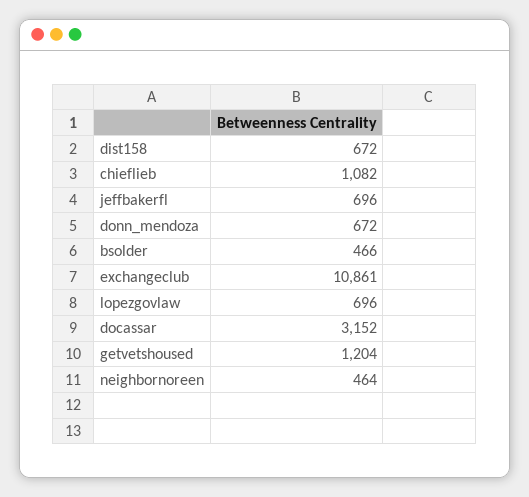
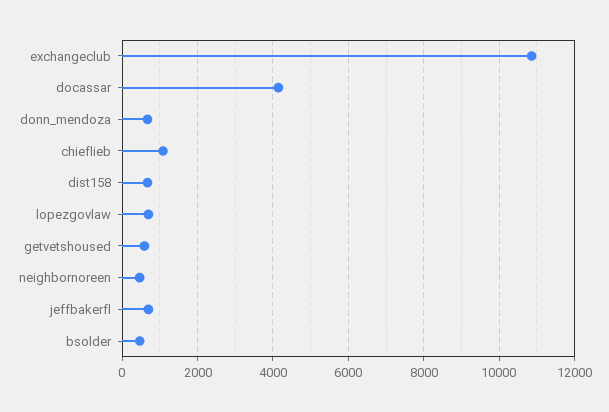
docassar: 3152 -> 4200
getvetshoused: 1204 -> 600

